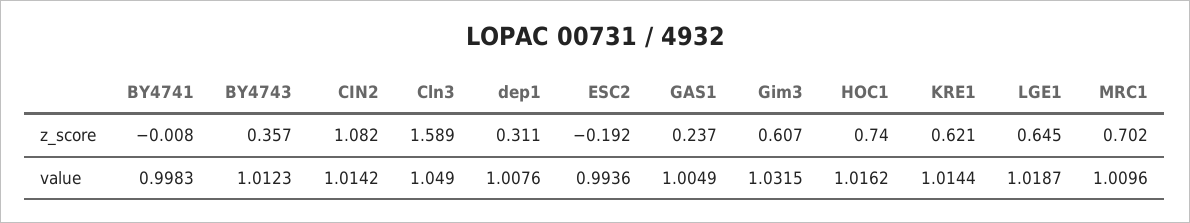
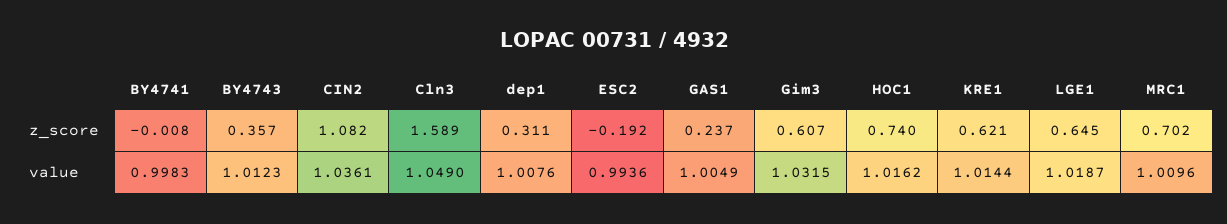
CIN2, value: 1.0142 -> 1.0361

